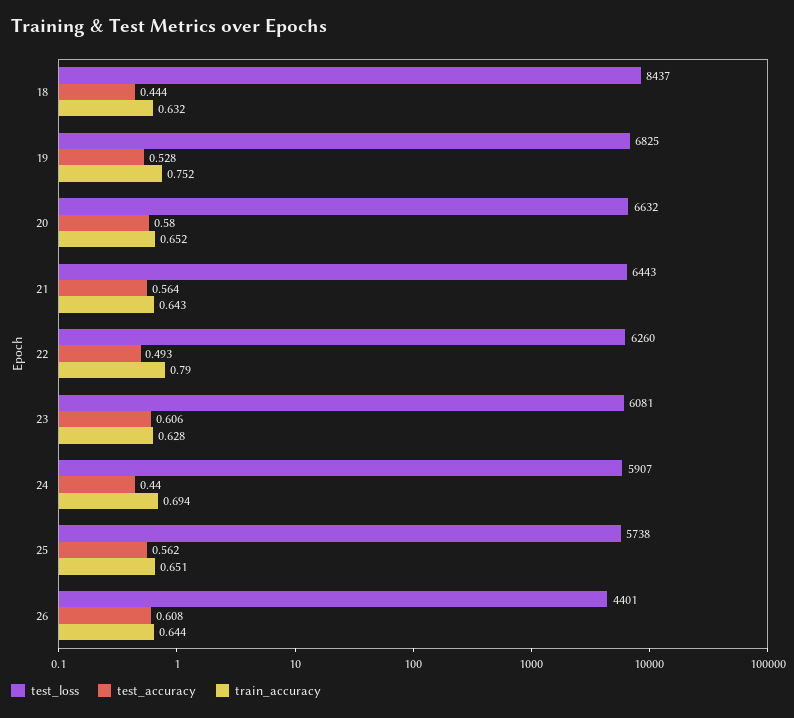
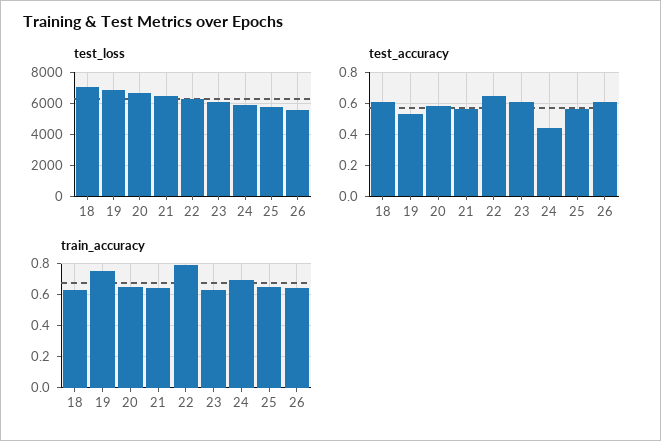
test_loss, 18: 8437 -> 7000
test_accuracy, 18: 0.444 -> 0.6
test_accuracy, 22: 0.493 -> 0.65
test_loss, 26: 4401 -> 5500

